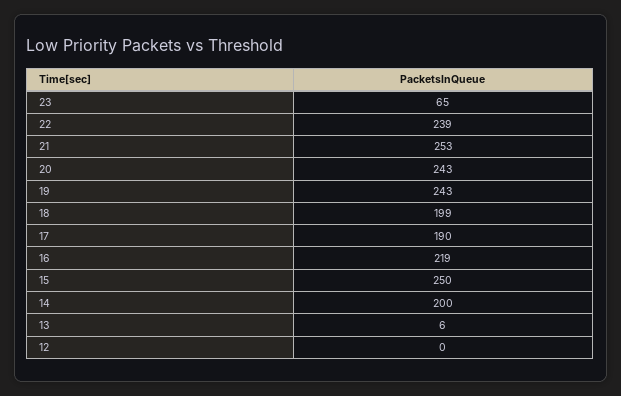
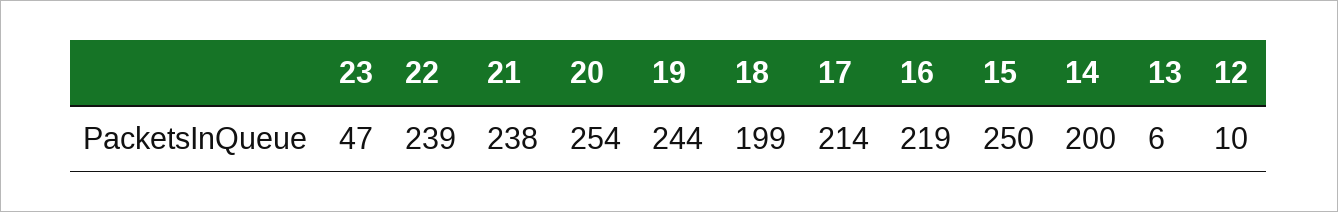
23: 65 -> 47
21: 253 -> 238
20: 243 -> 254
19: 243 -> 244
17: 190 -> 214
12: 0 -> 10

